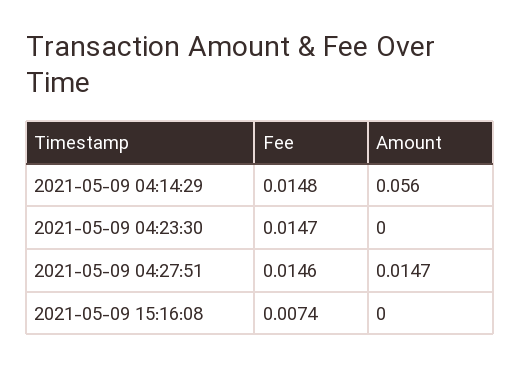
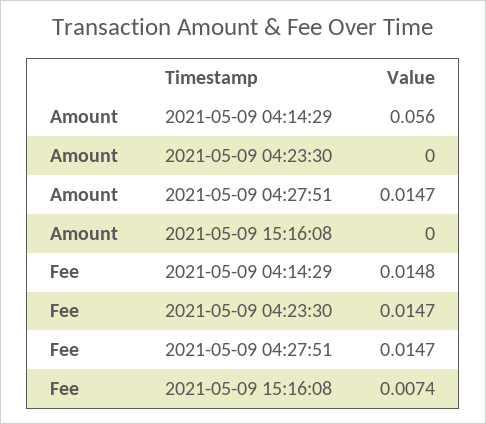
Fee, 2021-05-09 04:27:51: 0.0146 -> 0.0147

